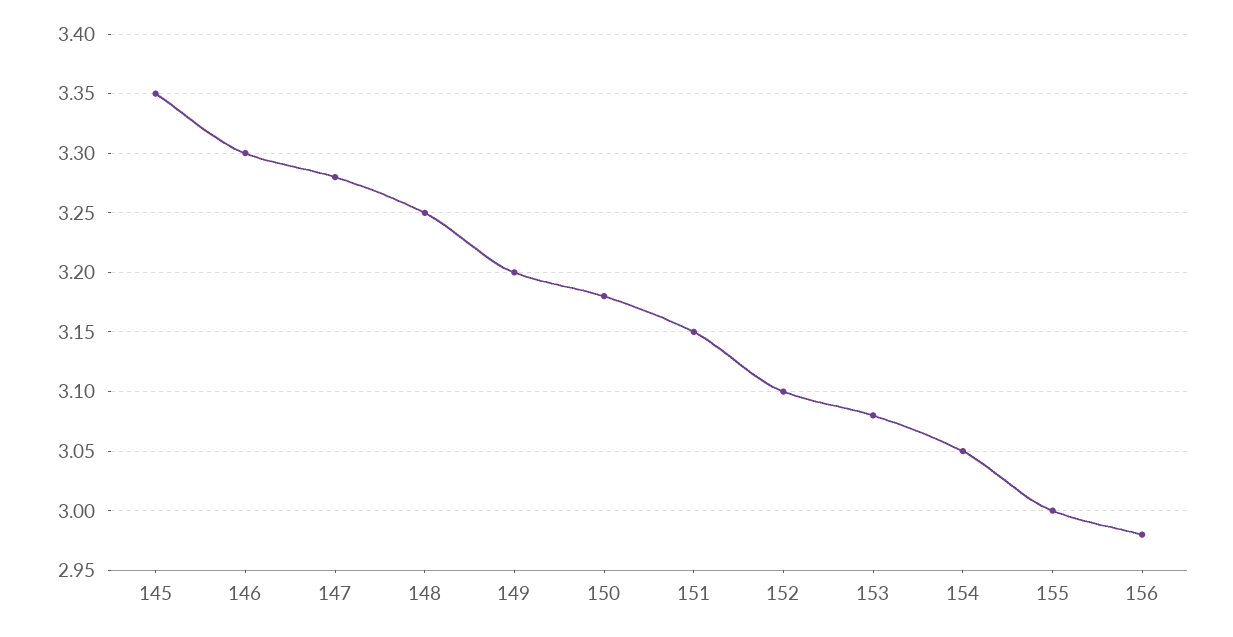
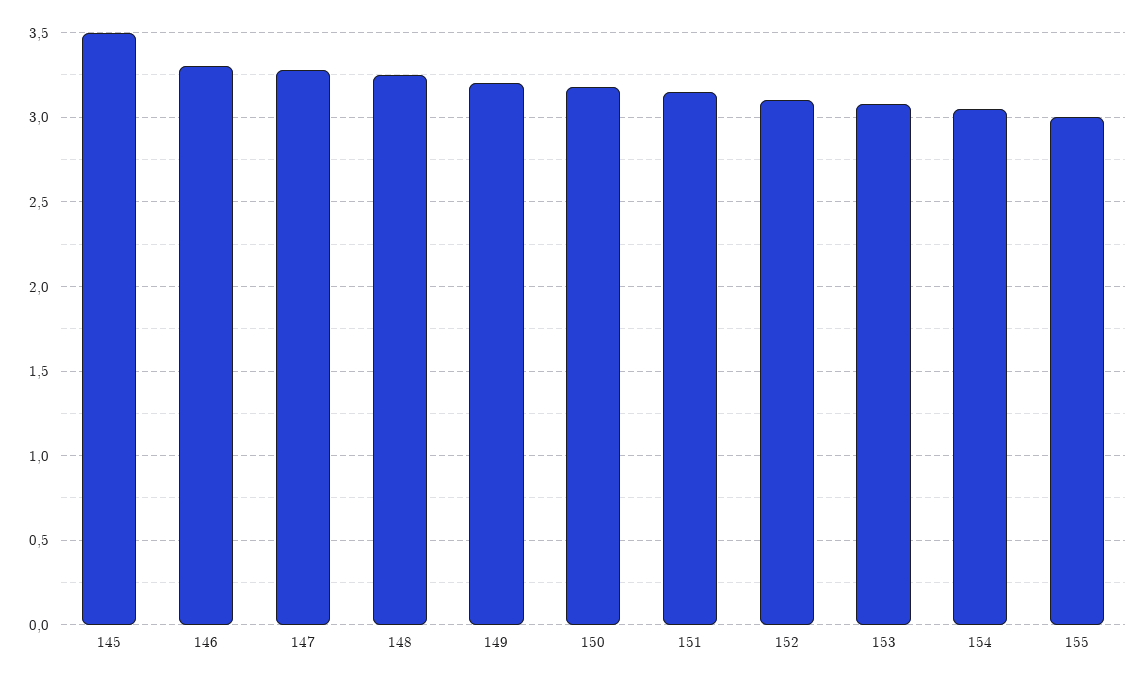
145: 3.35 -> 3.5
156: 2.98 -> none

